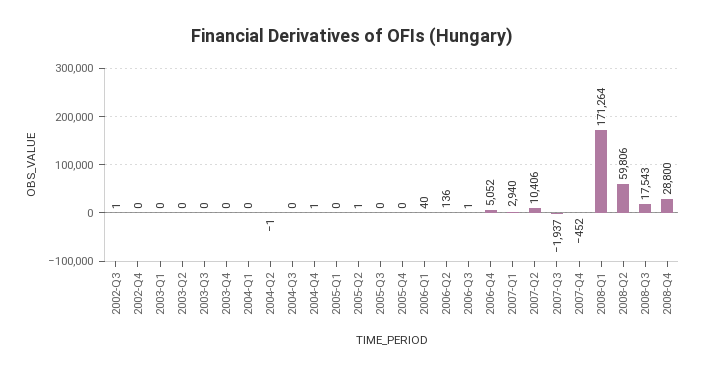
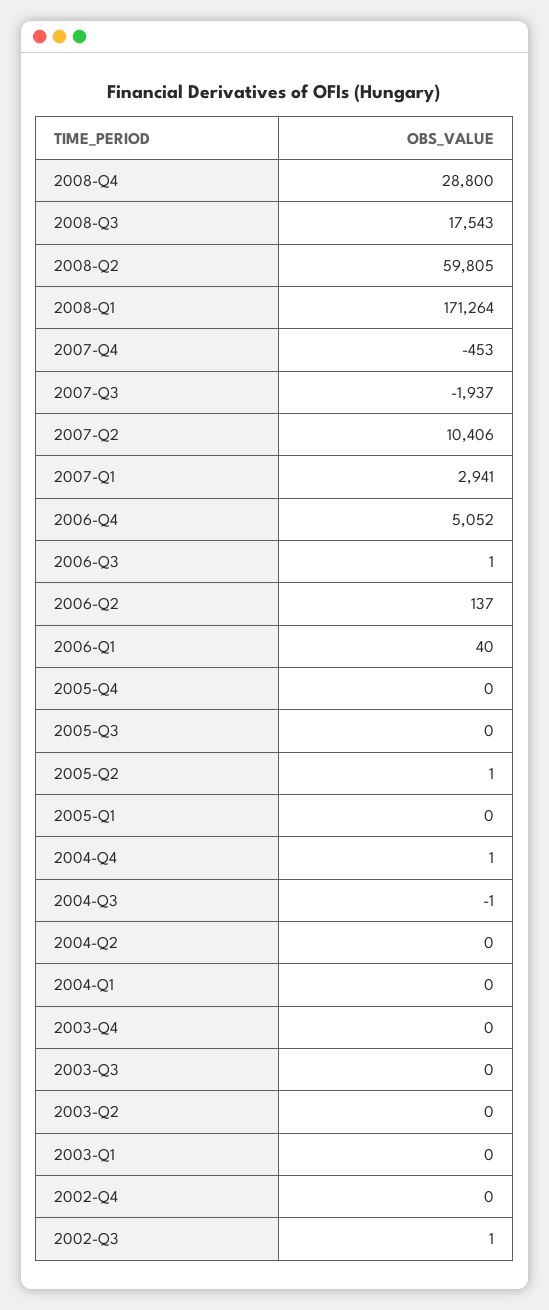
2004-Q2: -1 -> 0
2004-Q3: 0 -> -1
2006-Q2: 136 -> 137
2007-Q1: 2940 -> 2941
2007-Q4: -452 -> -453
2008-Q2: 59806 -> 59805

